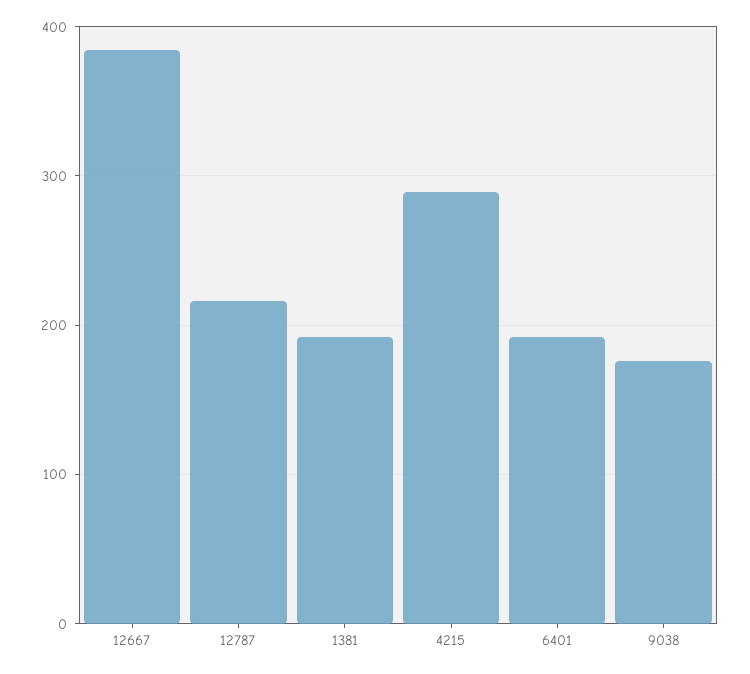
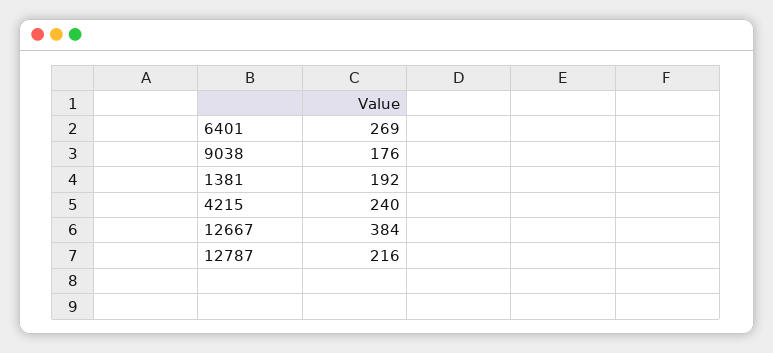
4215: 290 -> 240
6401: 190 -> 269

